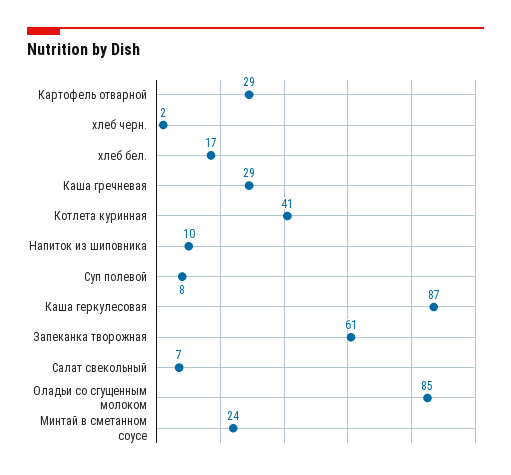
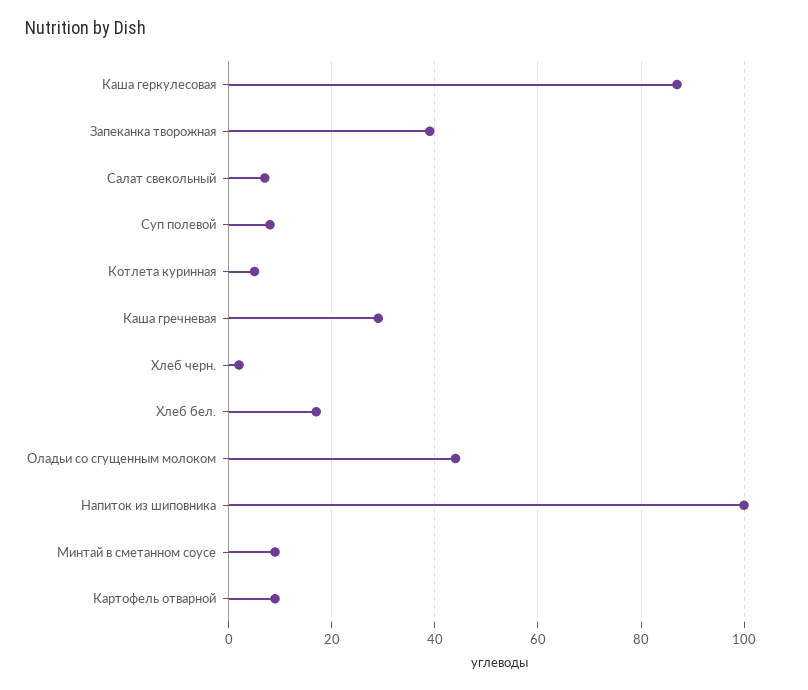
Картофель отварной: 29 -> 10
Котлета куринная: 41 -> 5
Напиток из шиповника: 10 -> 100
Запеканка творожная: 61 -> 40
Оладьи со сгущенным молоком: 85 -> 45
Минтай в сметанном соусе: 24 -> 10

